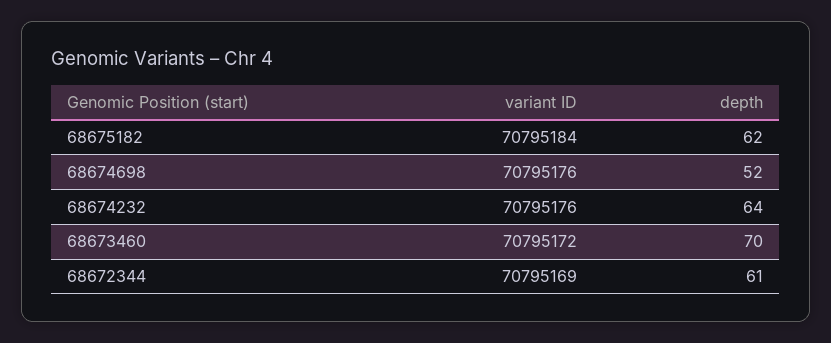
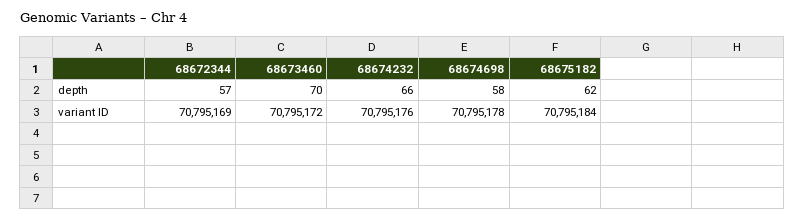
variant ID, 68674698: 70795176 -> 70795178
depth, 68674698: 52 -> 58
depth, 68674232: 64 -> 66
depth, 68672344: 61 -> 57

